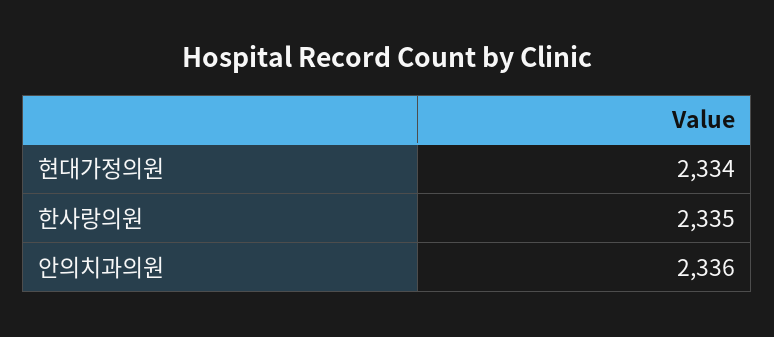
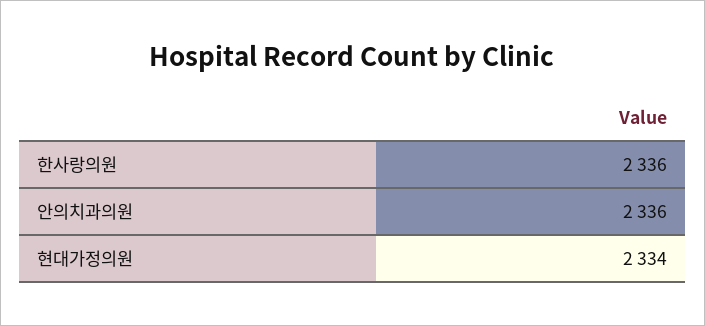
한사랑의원: 2335 -> 2336

